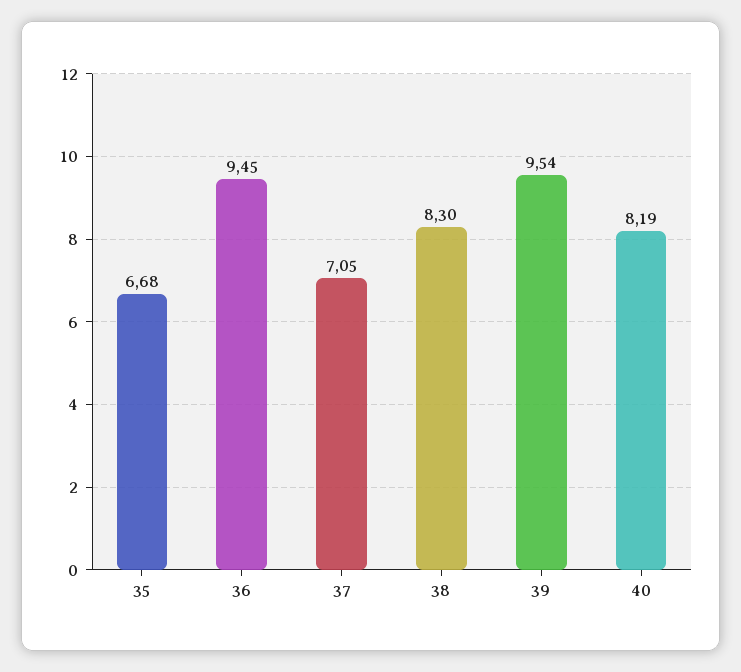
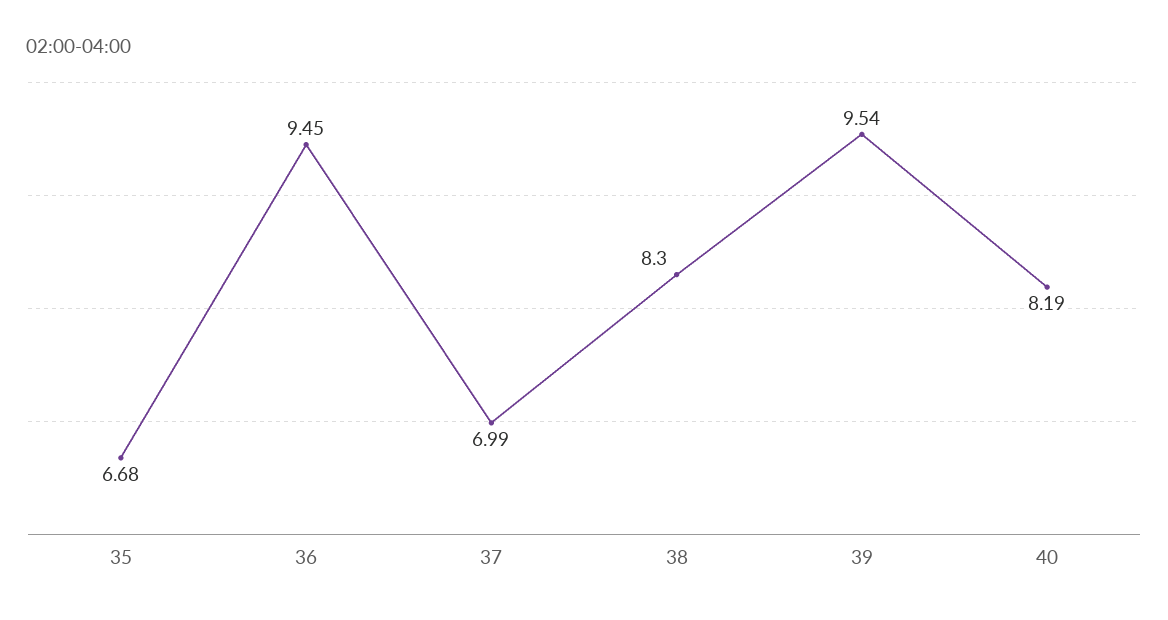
37: 7.05 -> 6.99

